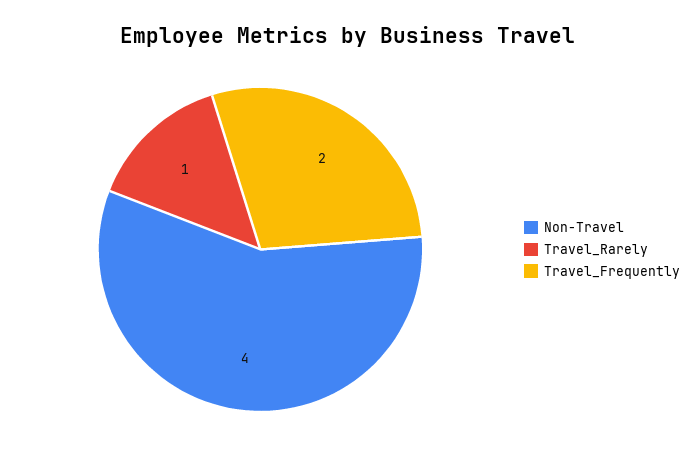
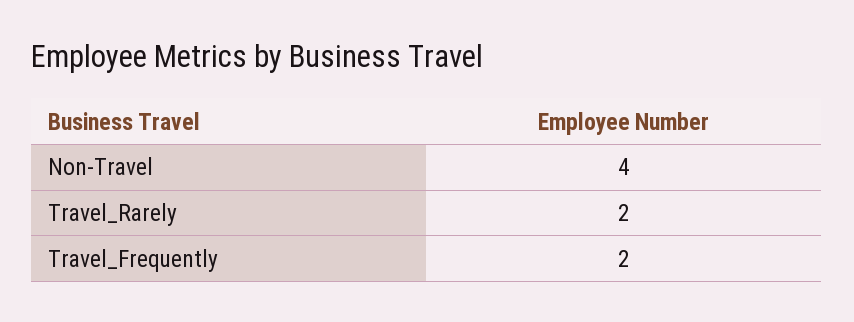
Travel_Rarely: 1 -> 2

